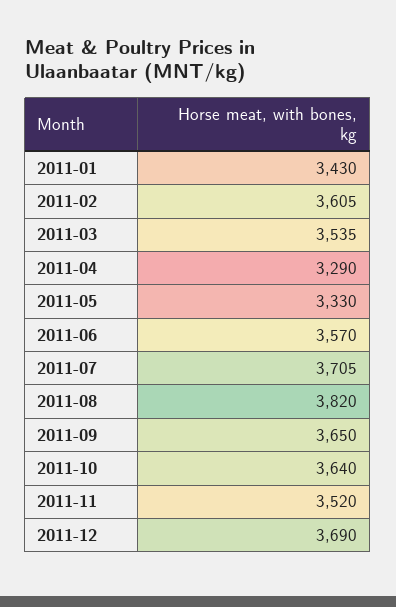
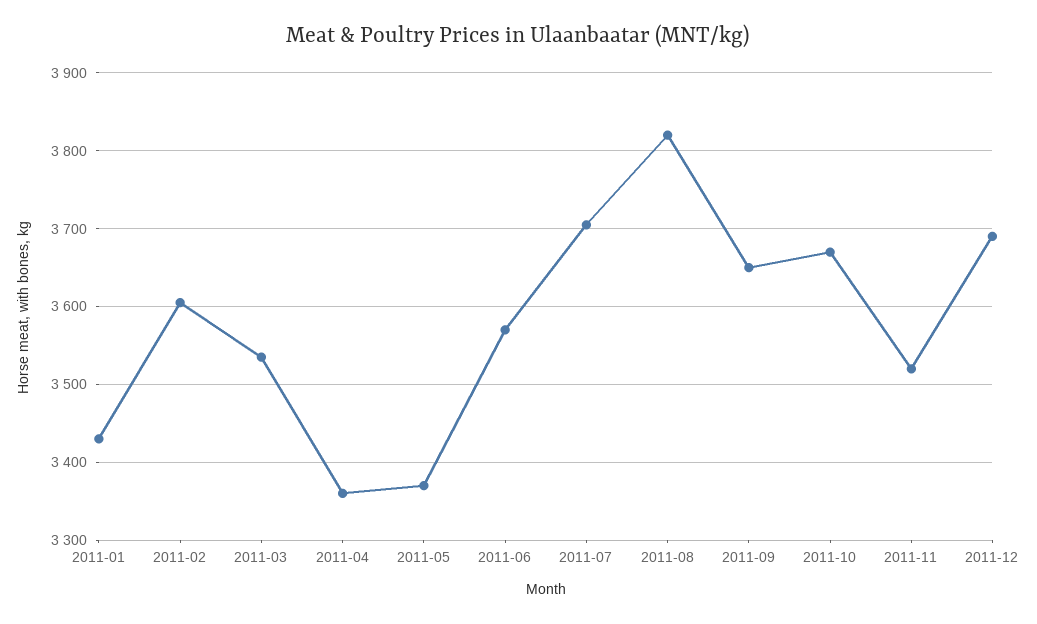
2011-04: 3290 -> 3360
2011-05: 3330 -> 3370
2011-10: 3640 -> 3670

